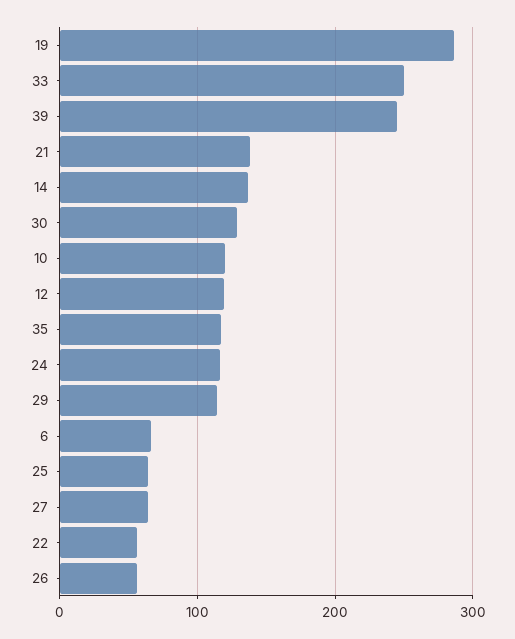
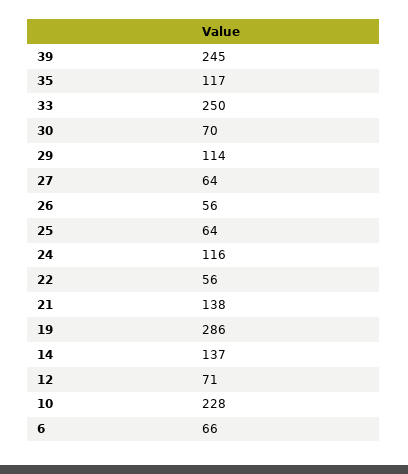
30: 130 -> 70
10: 120 -> 228
12: 120 -> 71

